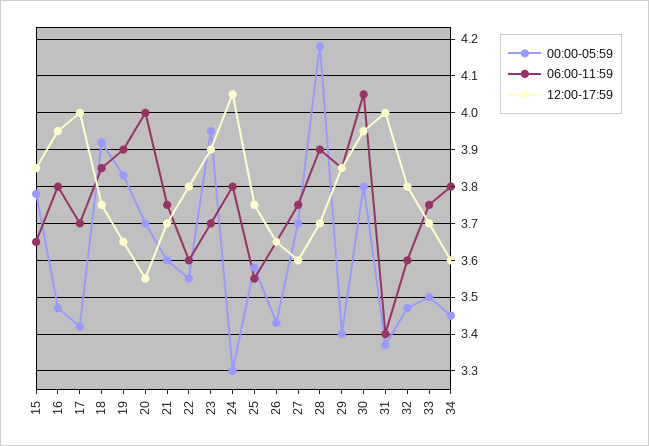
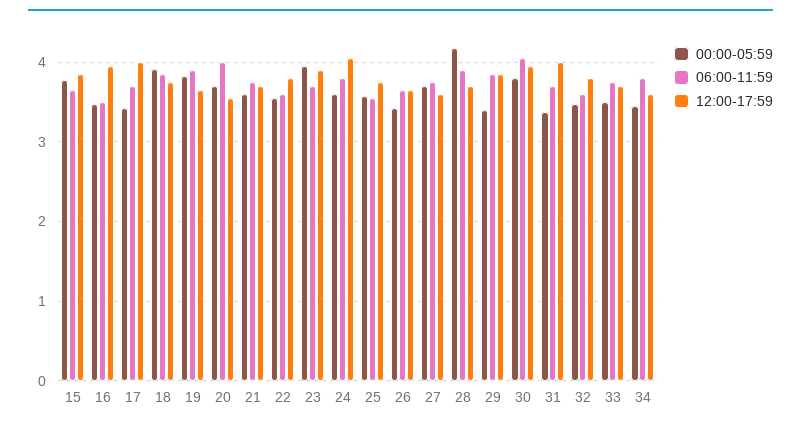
06:00-11:59, 16: 3.8 -> 3.5
00:00-05:59, 24: 3.3 -> 3.6
06:00-11:59, 31: 3.4 -> 3.7

